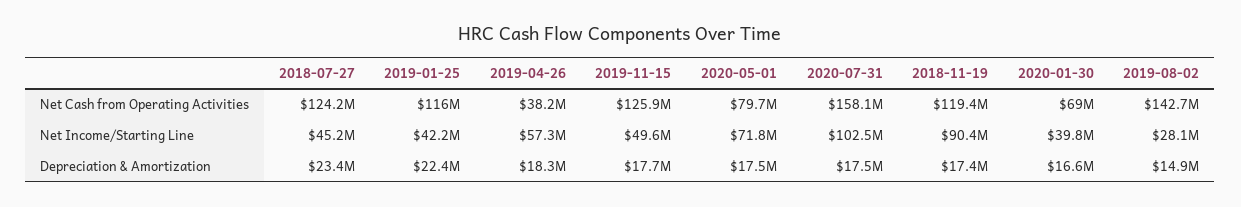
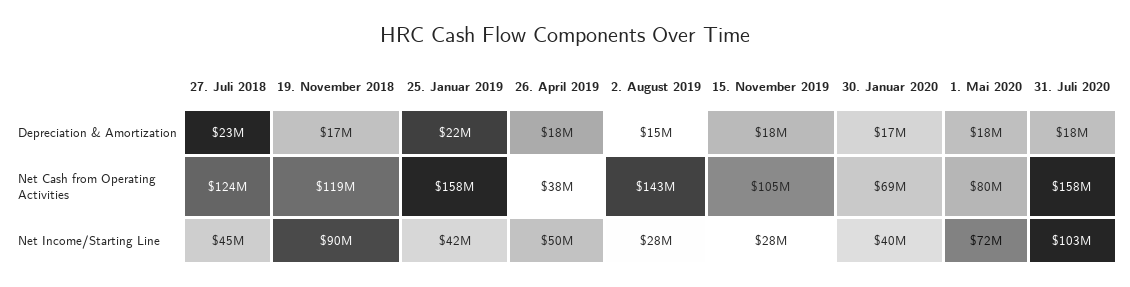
2019-01-25, Net Cash from Operating Activities: 116000000 -> 158000000
2019-11-15, Net Cash from Operating Activities: 125900000 -> 105000000
2019-04-26, Net Income/Starting Line: 57300000 -> 50000000
2019-11-15, Net Income/Starting Line: 49600000 -> 28000000

